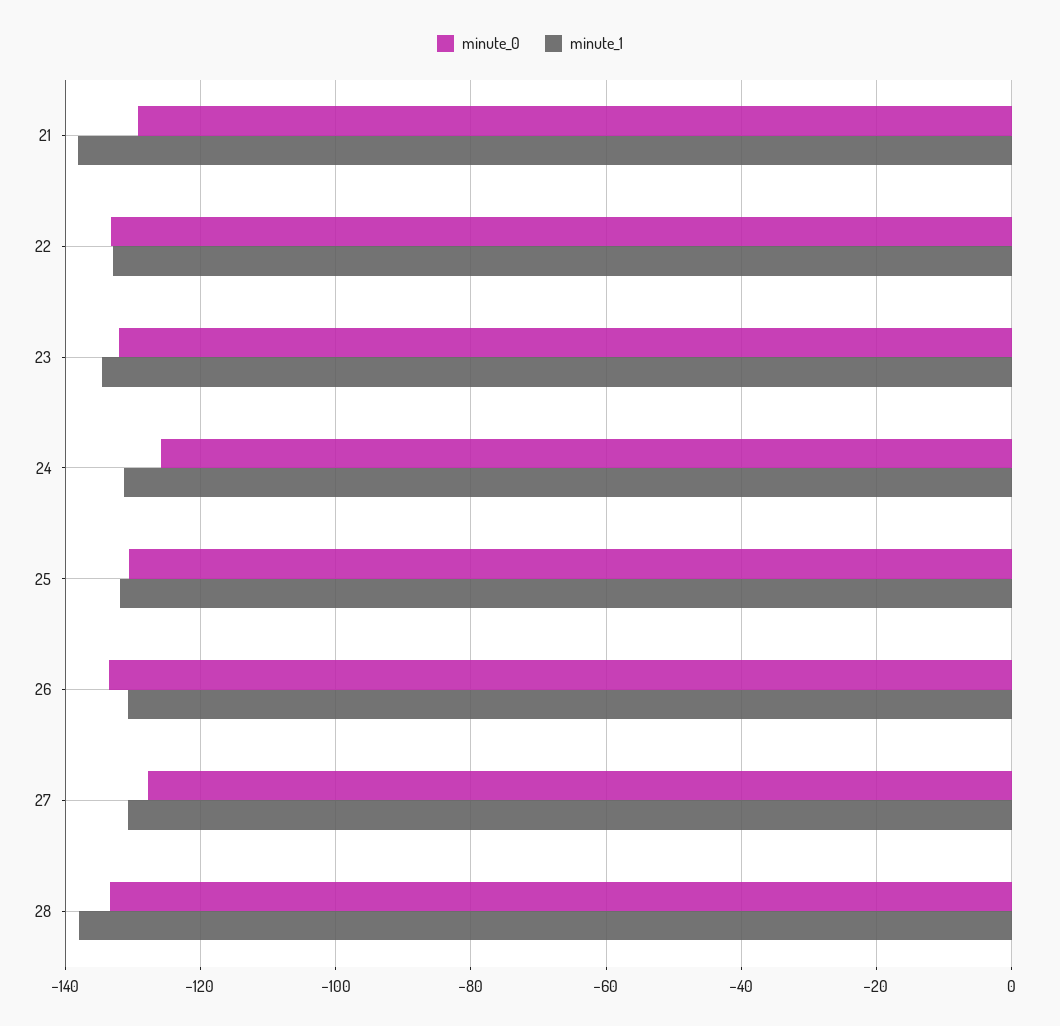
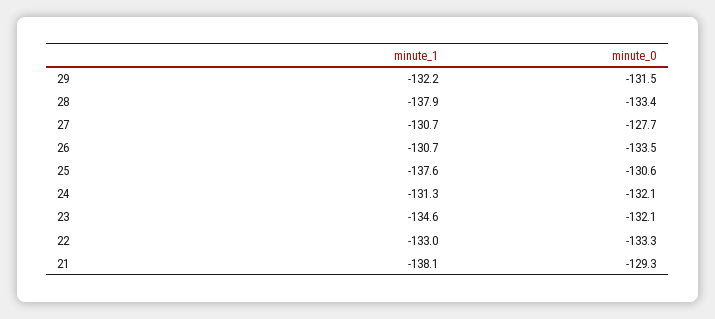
minute_0, 24: -126 -> -132.1
minute_1, 25: -132 -> -137.6
minute_1, 29: none -> -132.2
minute_0, 29: none -> -131.5

